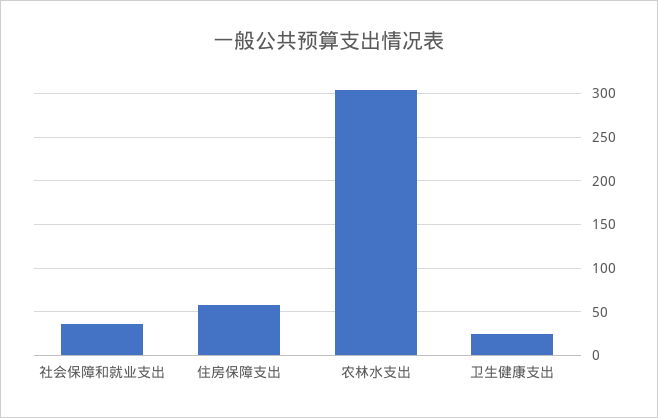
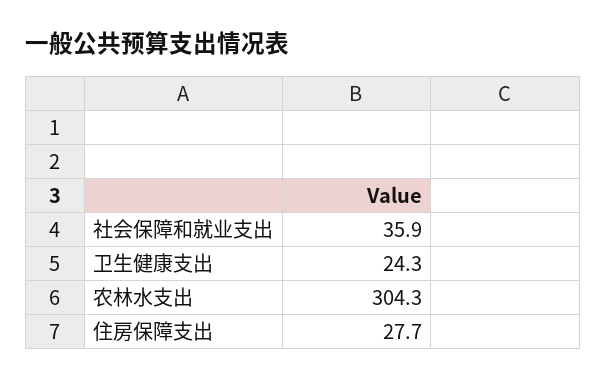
住房保障支出: 60 -> 27.7

